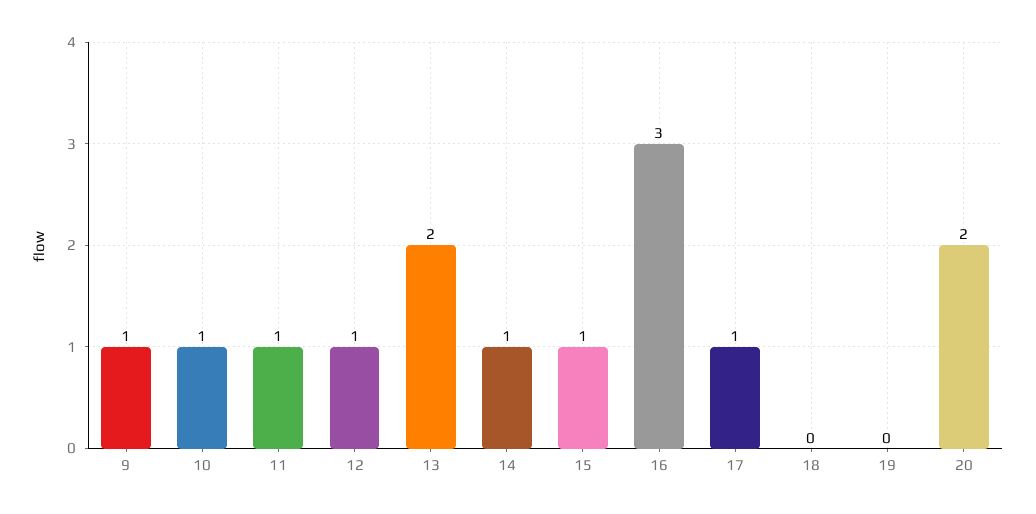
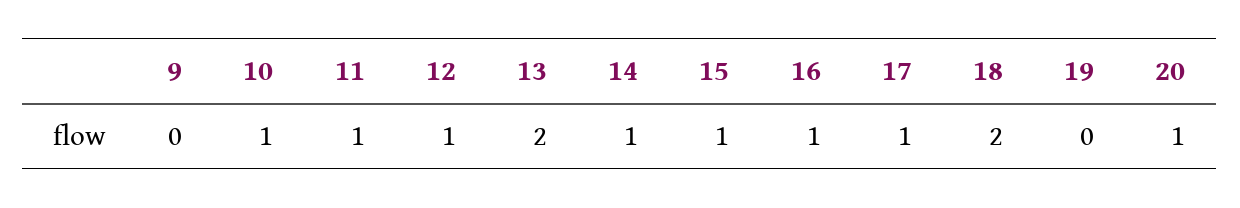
9: 1 -> 0
16: 3 -> 1
18: 0 -> 2
20: 2 -> 1

